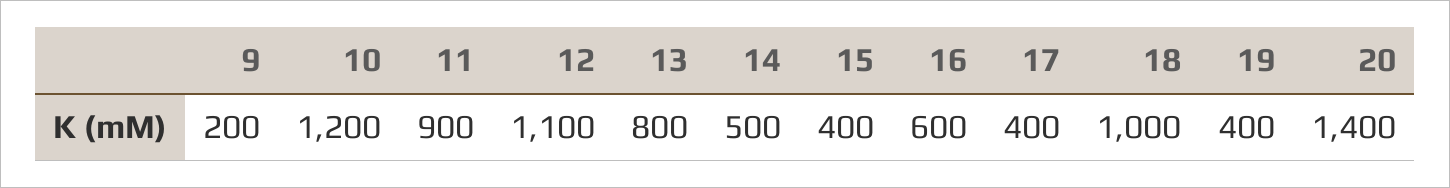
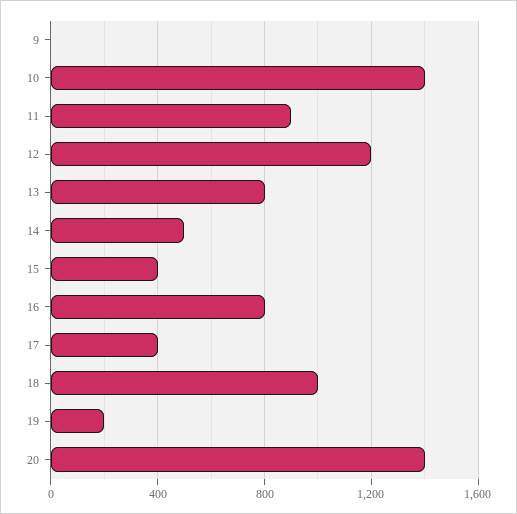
9: 200 -> 0
10: 1200 -> 1400
12: 1100 -> 1200
16: 600 -> 800
19: 400 -> 200

